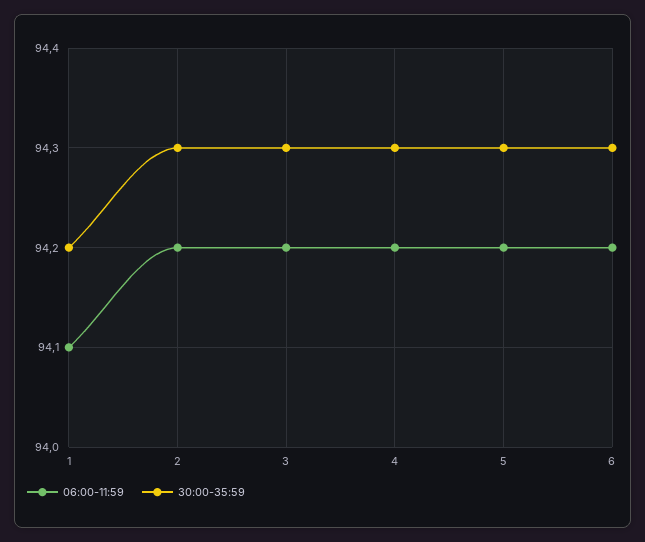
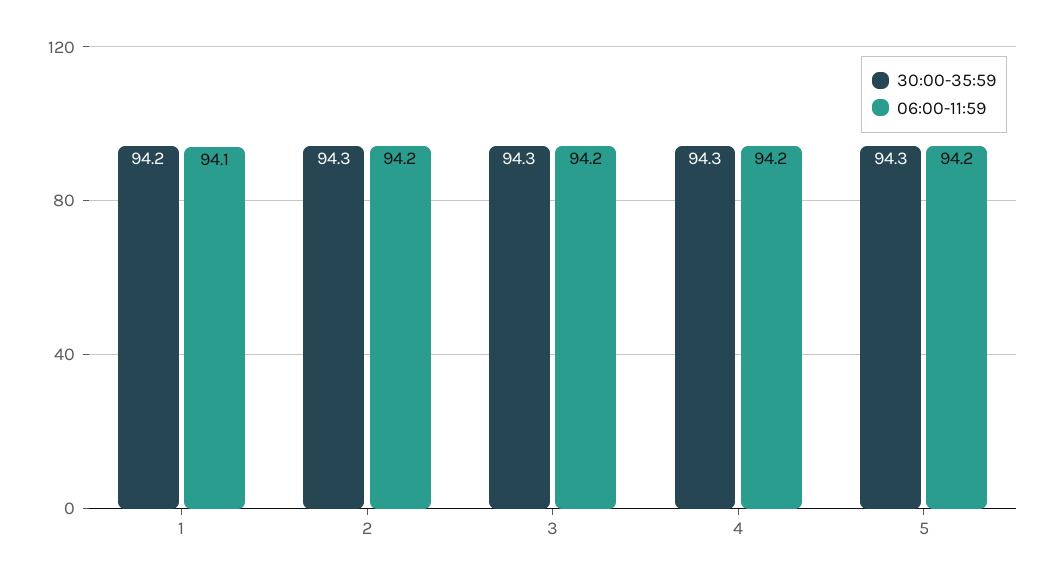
06:00-11:59, 6: 94.2 -> none
30:00-35:59, 6: 94.3 -> none

